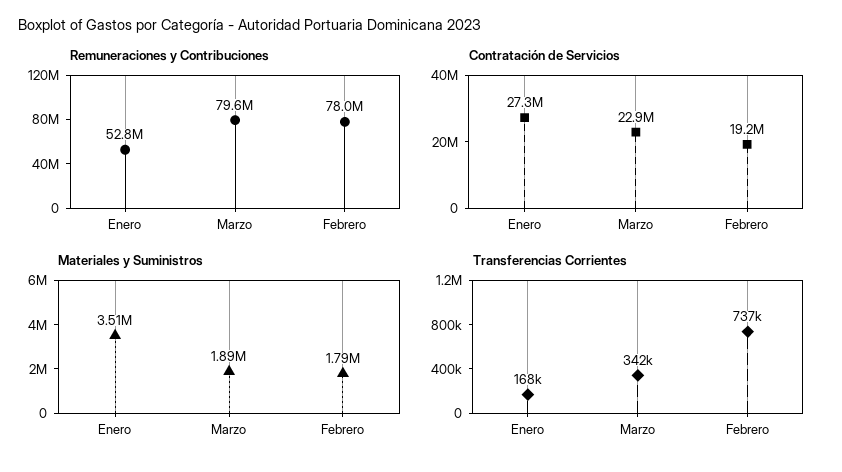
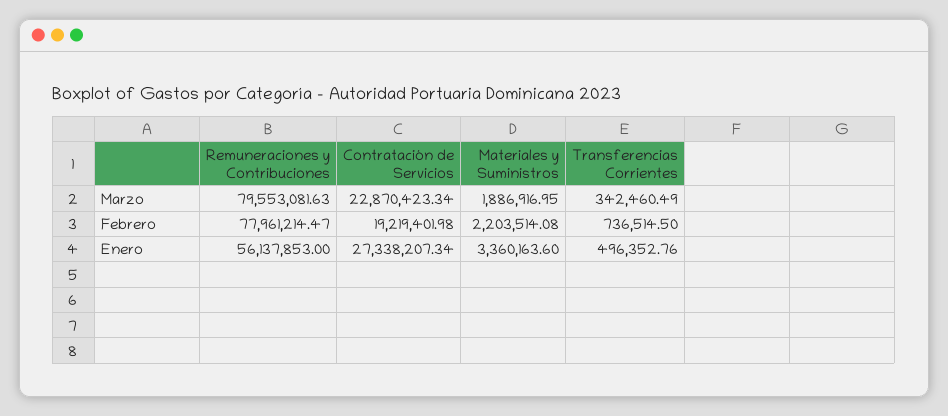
Remuneraciones y Contribuciones, Enero: 52800000 -> 56137853
Materiales y Suministros, Enero: 3510000 -> 3360163.6
Materiales y Suministros, Febrero: 1790000 -> 2203514.08
Transferencias Corrientes, Enero: 168000 -> 496352.76

